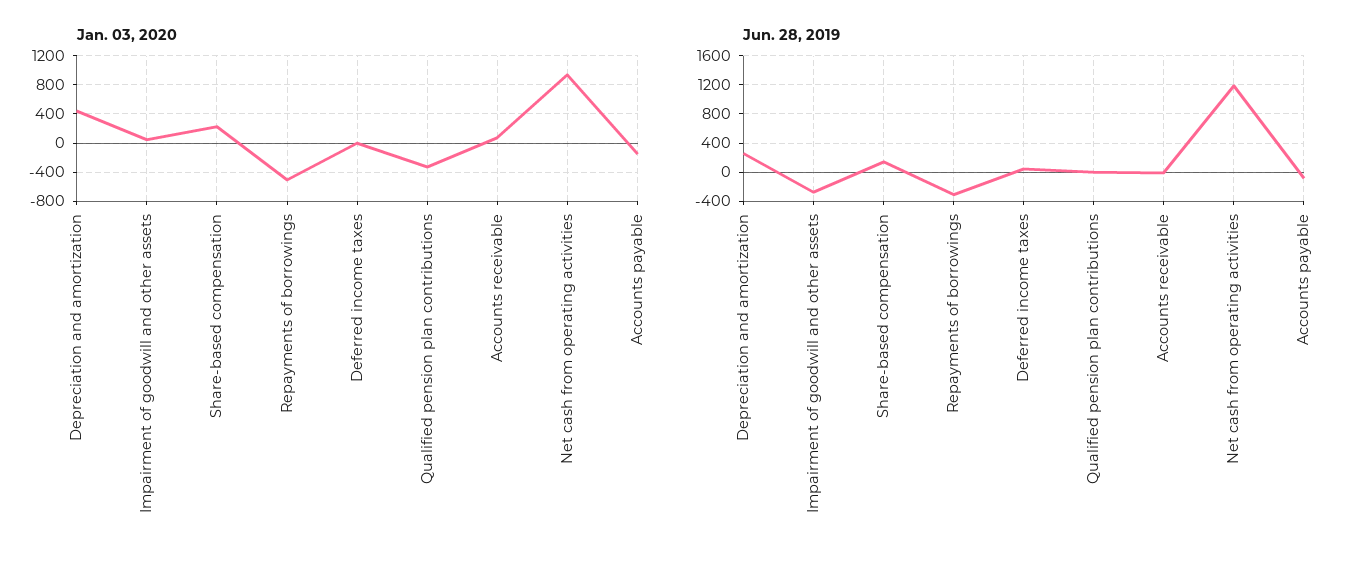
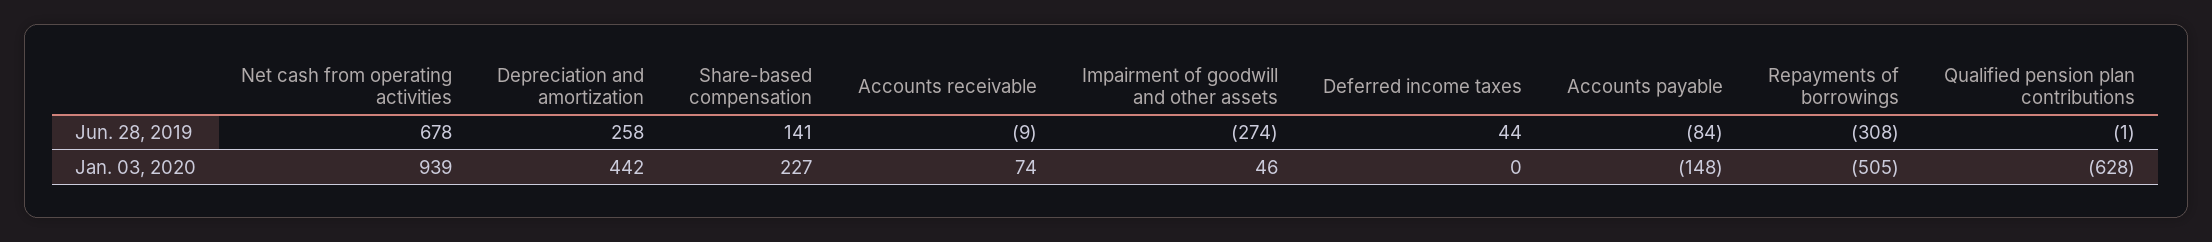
Jan. 03, 2020, Qualified pension plan contributions: -300 -> -628
Jun. 28, 2019, Net cash from operating activities: 1200 -> 678

